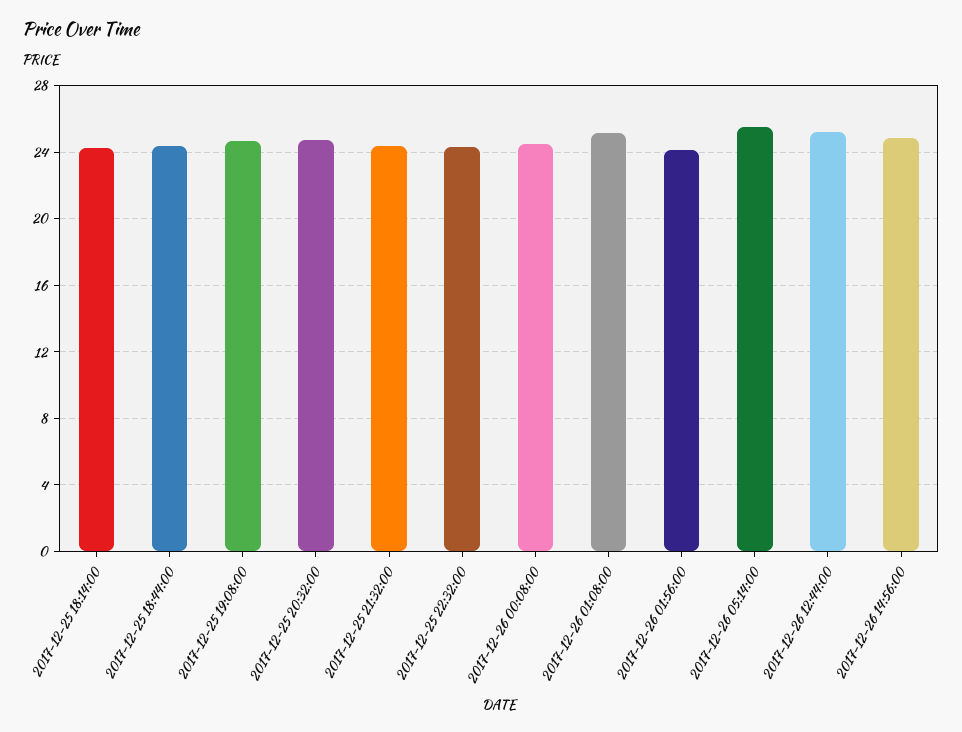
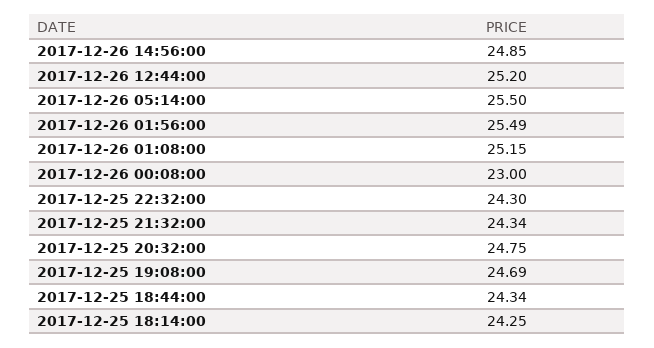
2017-12-26 00:08:00: 24.5 -> 23
2017-12-26 01:56:00: 24 -> 25.49

